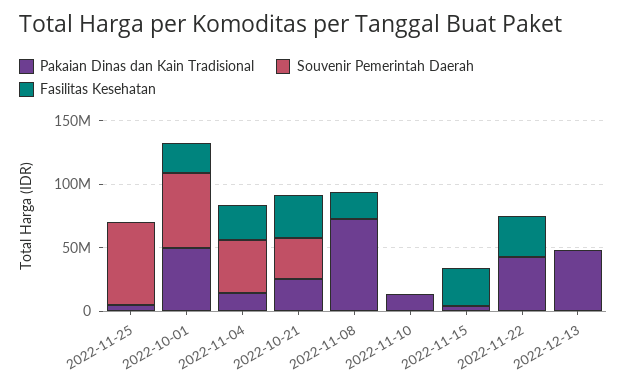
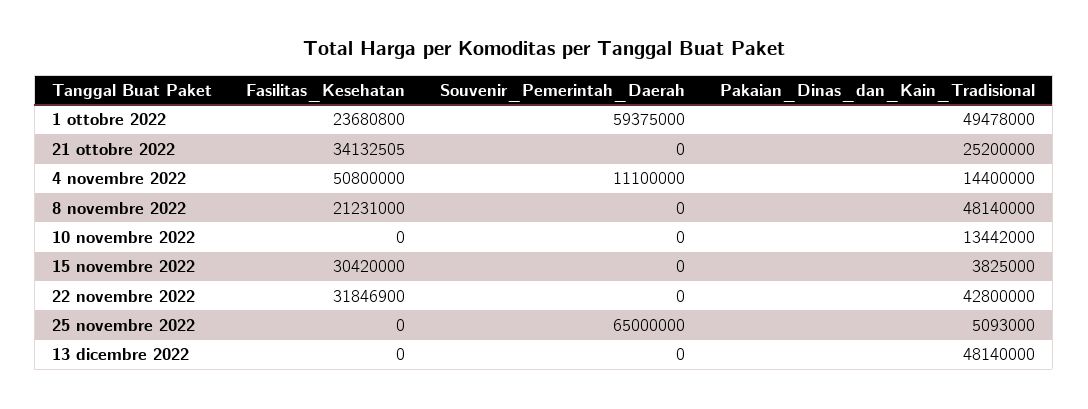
Souvenir Pemerintah Daerah, 2022-11-04: 40000000 -> 11100000
Fasilitas Kesehatan, 2022-11-04: 30000000 -> 50800000
Souvenir Pemerintah Daerah, 2022-10-21: 30000000 -> 0
Pakaian Dinas dan Kain Tradisional, 2022-11-08: 70000000 -> 48140000

